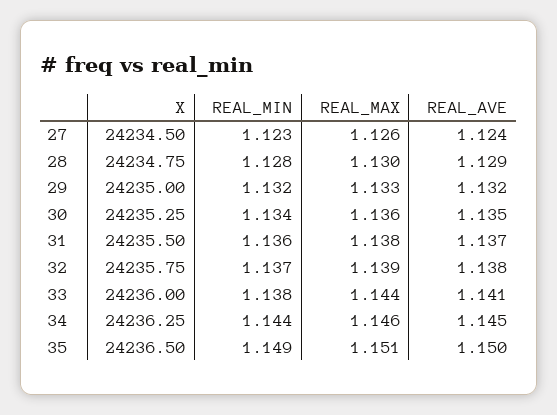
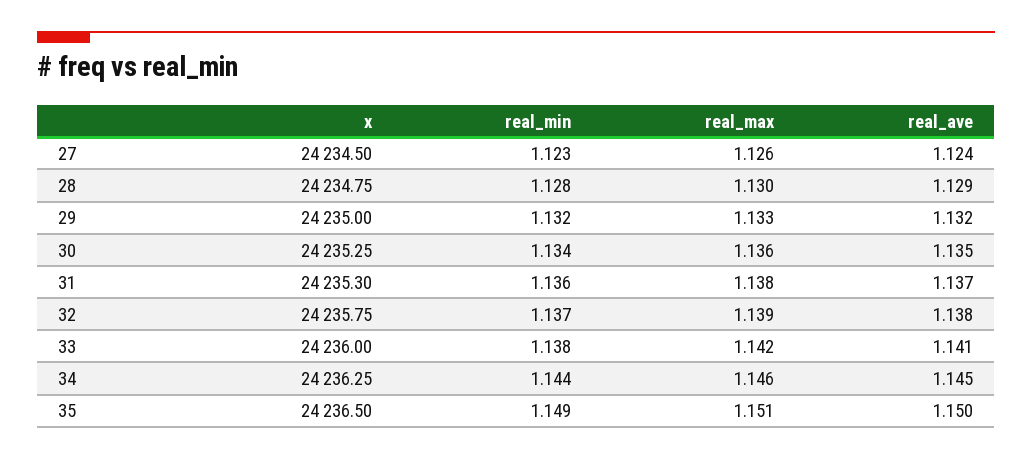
X, 31: 24235.5 -> 24235.3
REAL_MAX, 33: 1.144 -> 1.142

